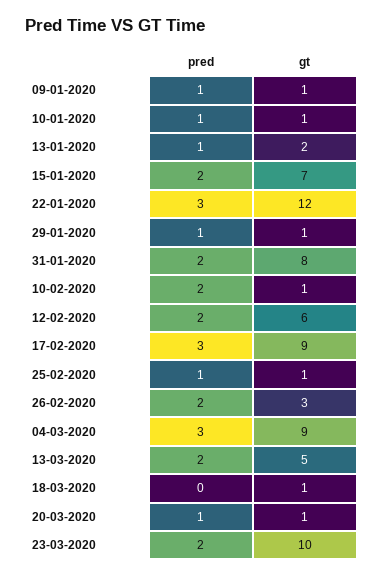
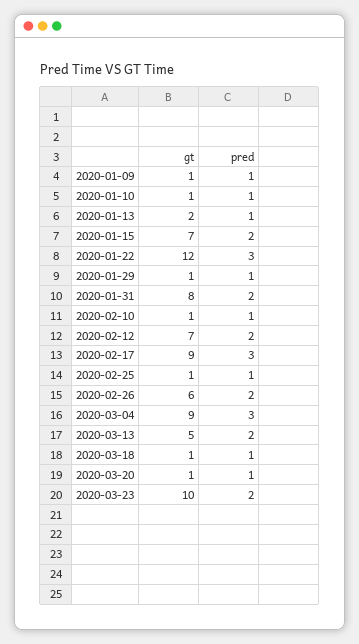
pred, 10-02-2020: 2 -> 1
gt, 12-02-2020: 6 -> 7
gt, 26-02-2020: 3 -> 6
pred, 18-03-2020: 0 -> 1

